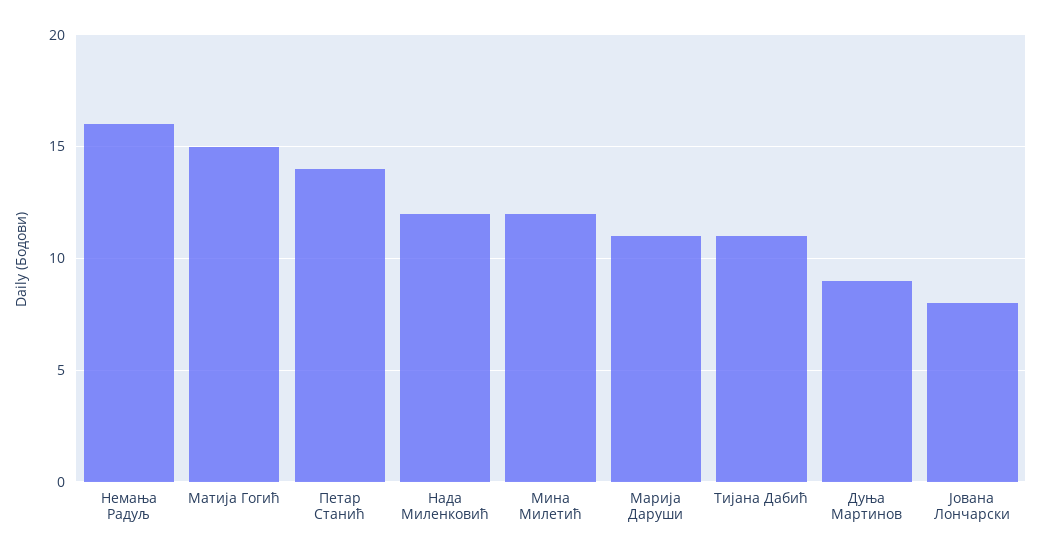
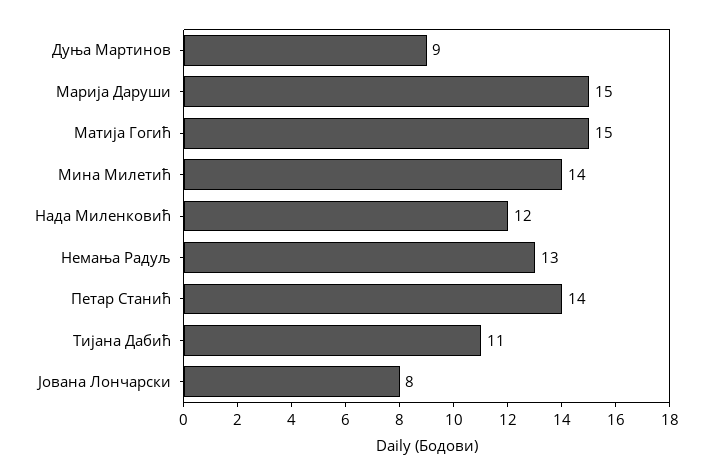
Немања Радуљ: 16 -> 13
Мина Милетић: 12 -> 14
Марија Даруши: 11 -> 15

